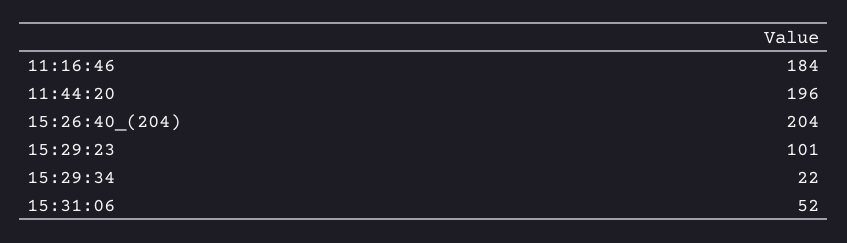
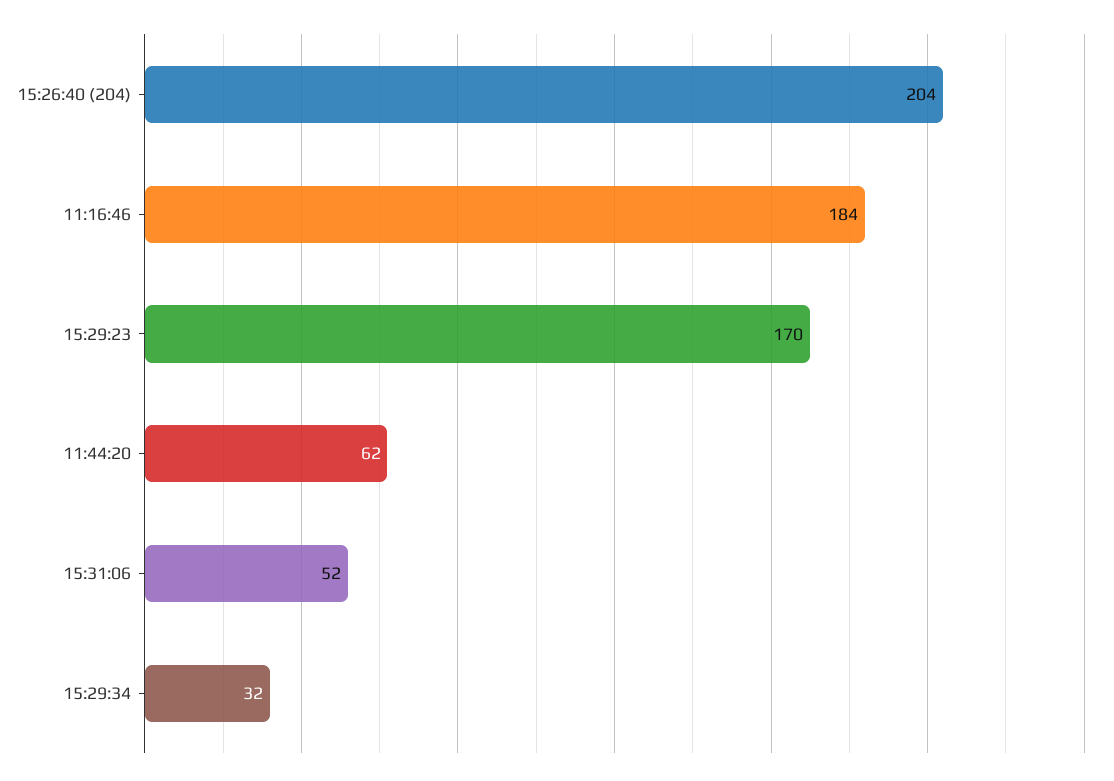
11:44:20: 196 -> 62
15:29:23: 101 -> 170
15:29:34: 22 -> 32

